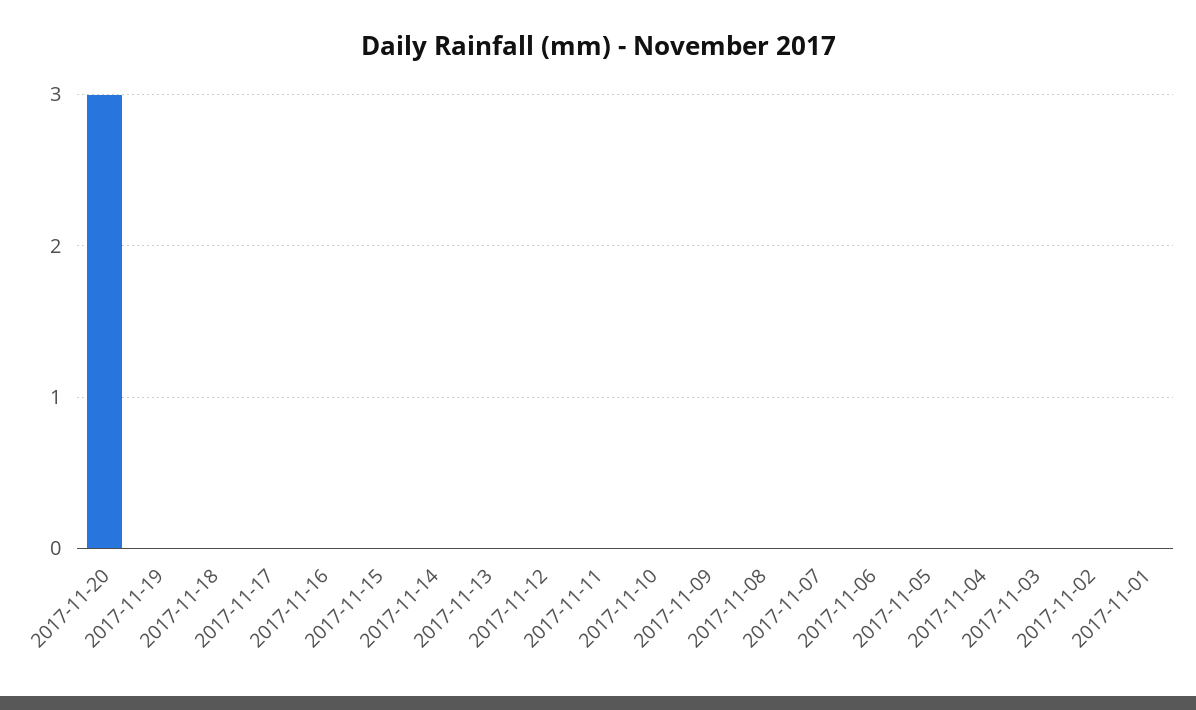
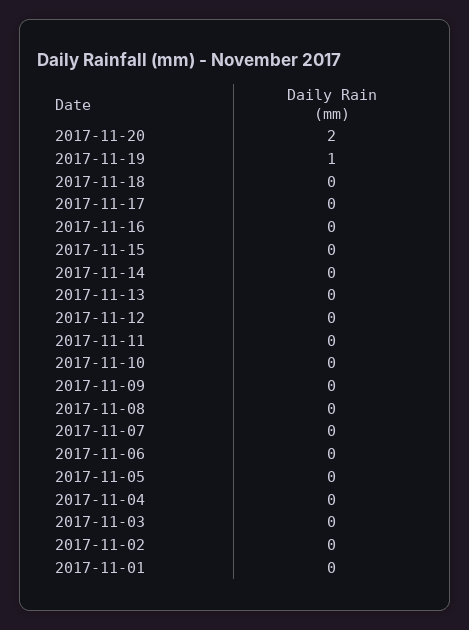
2017-11-20: 3 -> 2
2017-11-19: 0 -> 1

